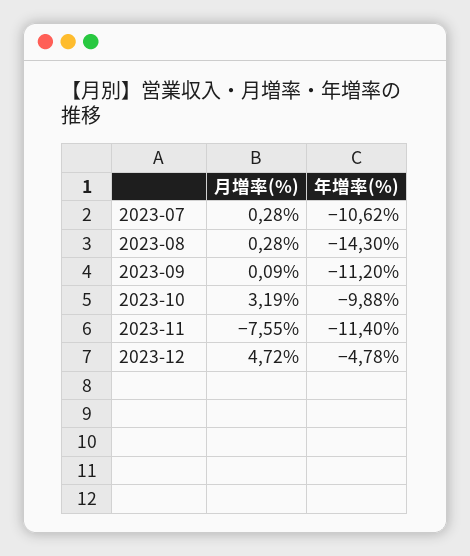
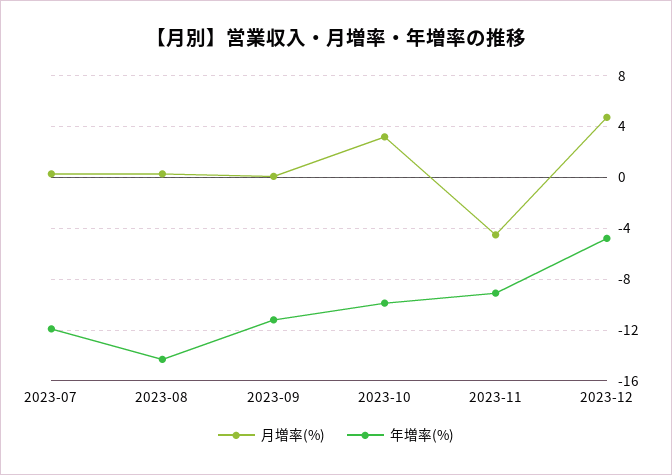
年増率(%), 2023-07: -10.62 -> -12
月増率(%), 2023-11: -7.55 -> -4.5
年増率(%), 2023-11: -11.4 -> -9

